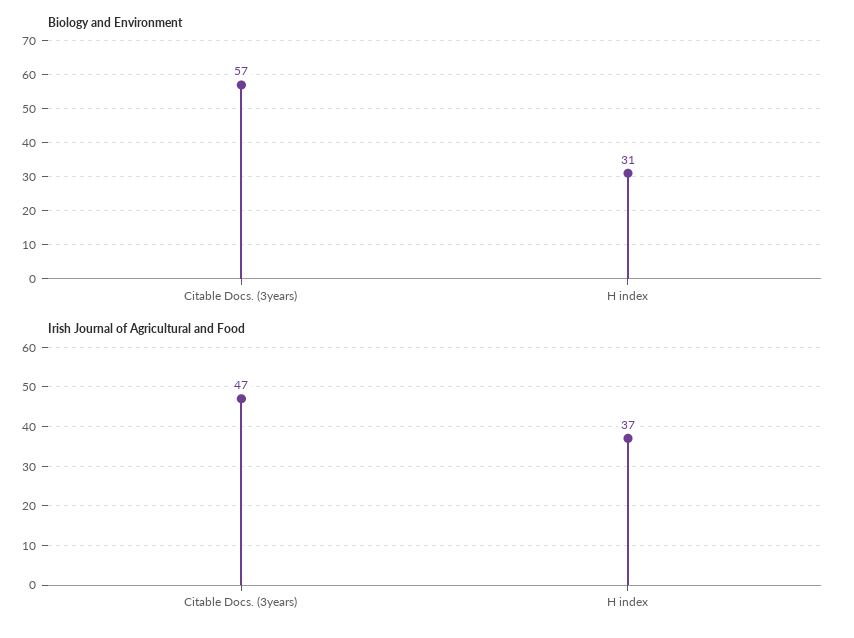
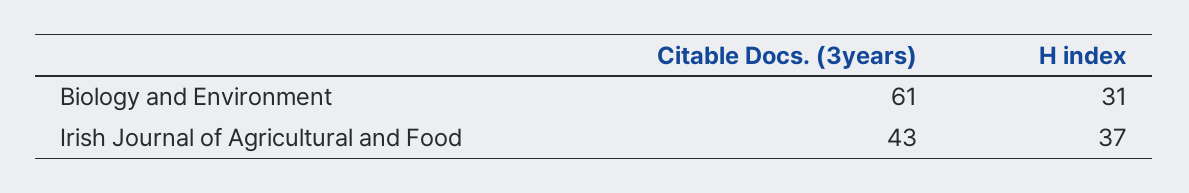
Biology and Environment, Citable Docs. (3years): 57 -> 61
Irish Journal of Agricultural and Food, Citable Docs. (3years): 47 -> 43

